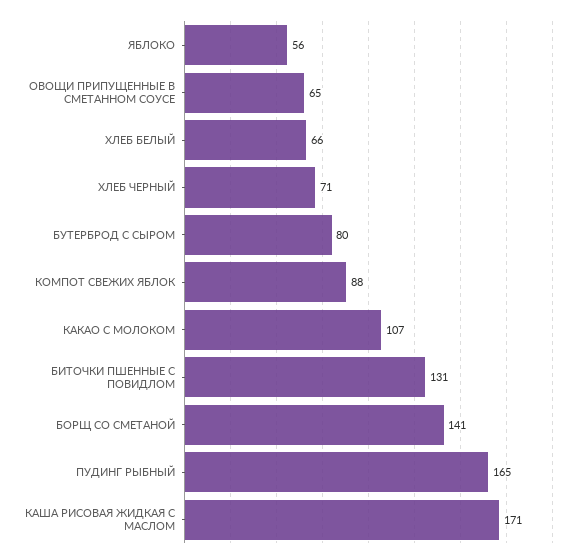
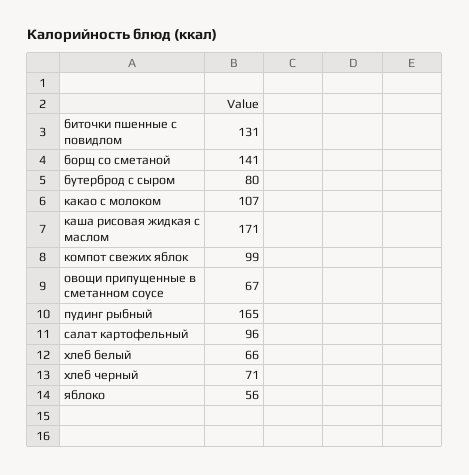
ОВОЩИ ПРИПУЩЕННЫЕ В СМЕТАННОМ СОУСЕ: 65 -> 67
КОМПОТ СВЕЖИХ ЯБЛОК: 88 -> 99
салат картофельный: none -> 96

